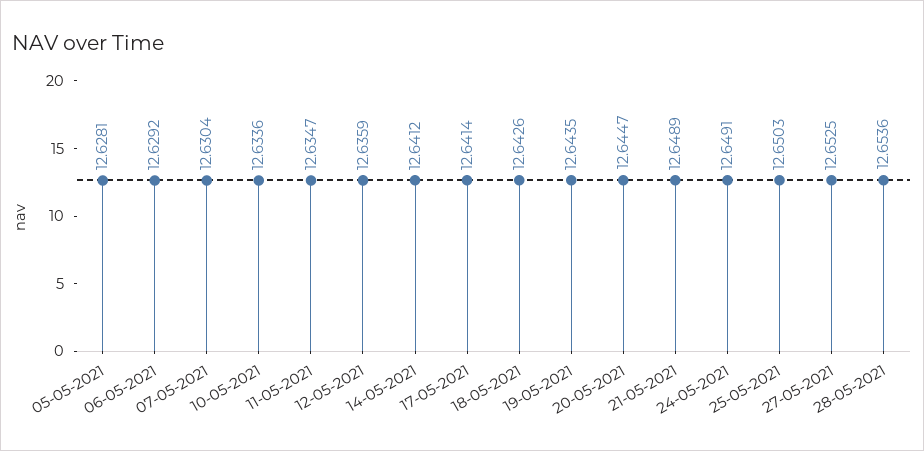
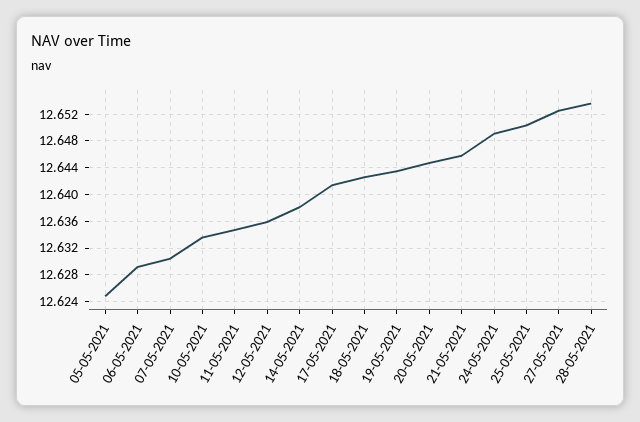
05-05-2021: 12.6281 -> 12.625
14-05-2021: 12.6412 -> 12.638
21-05-2021: 12.6489 -> 12.646

